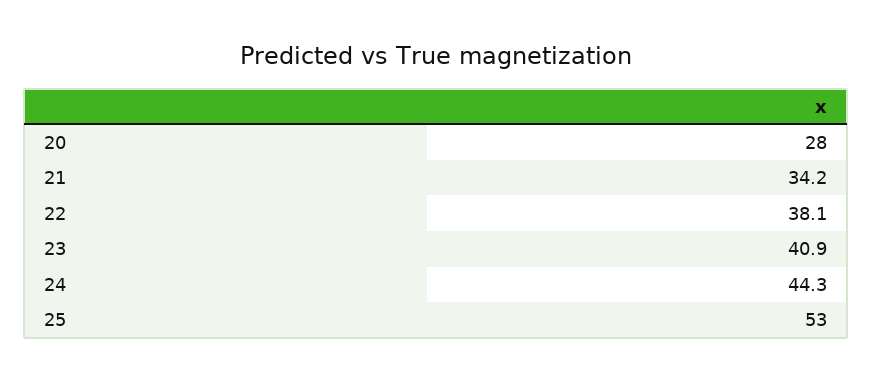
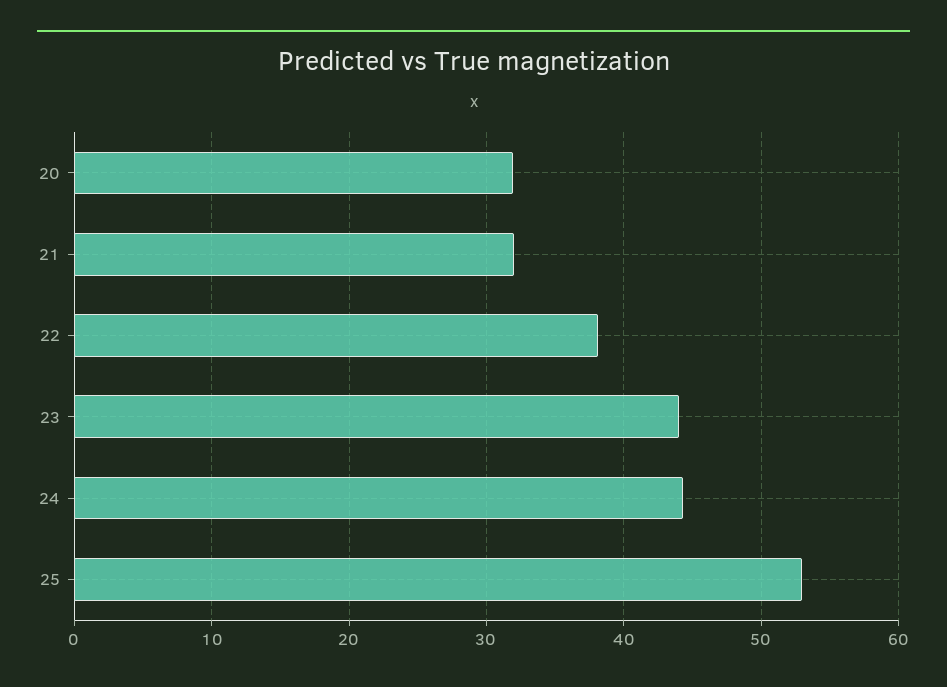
20: 28 -> 32
21: 34.2 -> 32
23: 40.9 -> 44

